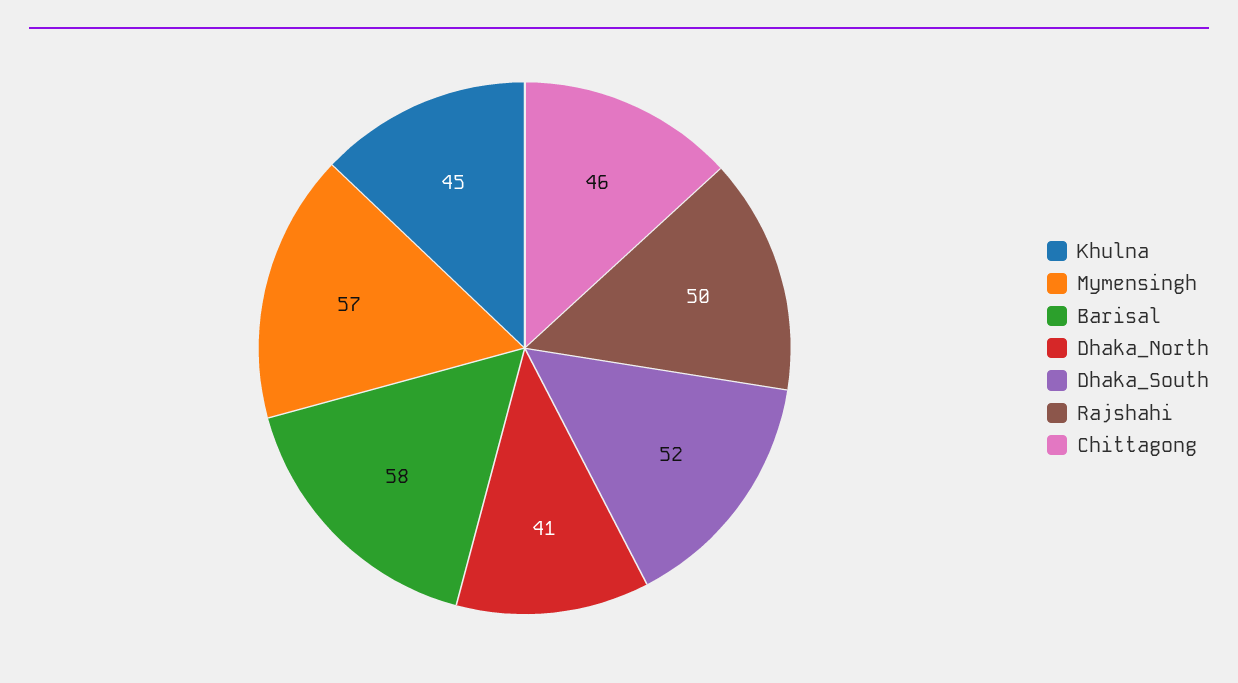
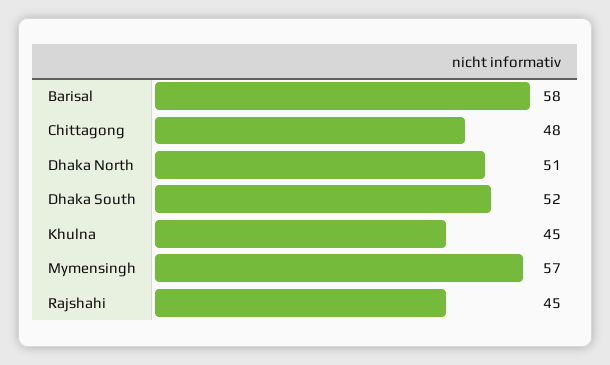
Dhaka_North: 41 -> 51
Rajshahi: 50 -> 45
Chittagong: 46 -> 48

